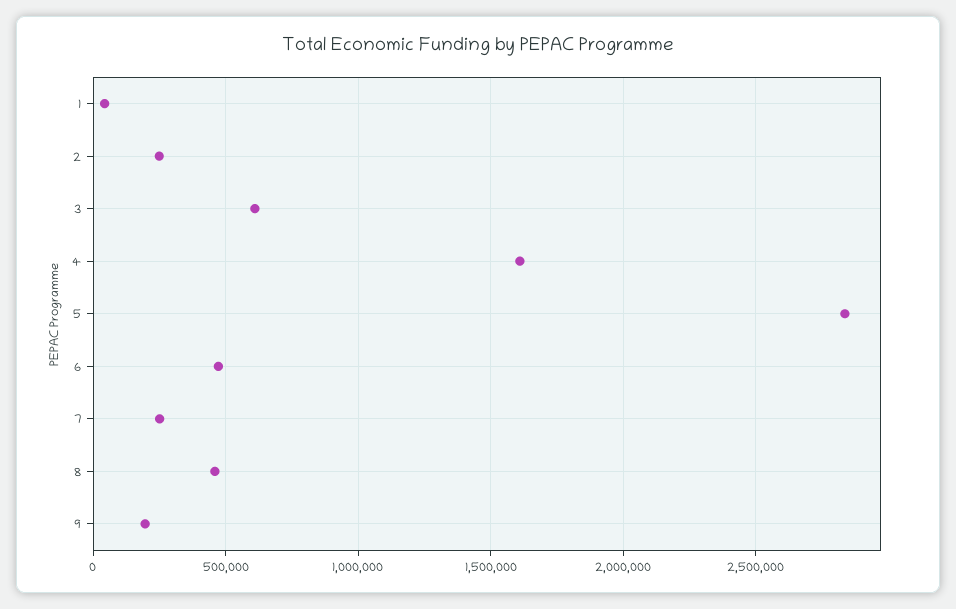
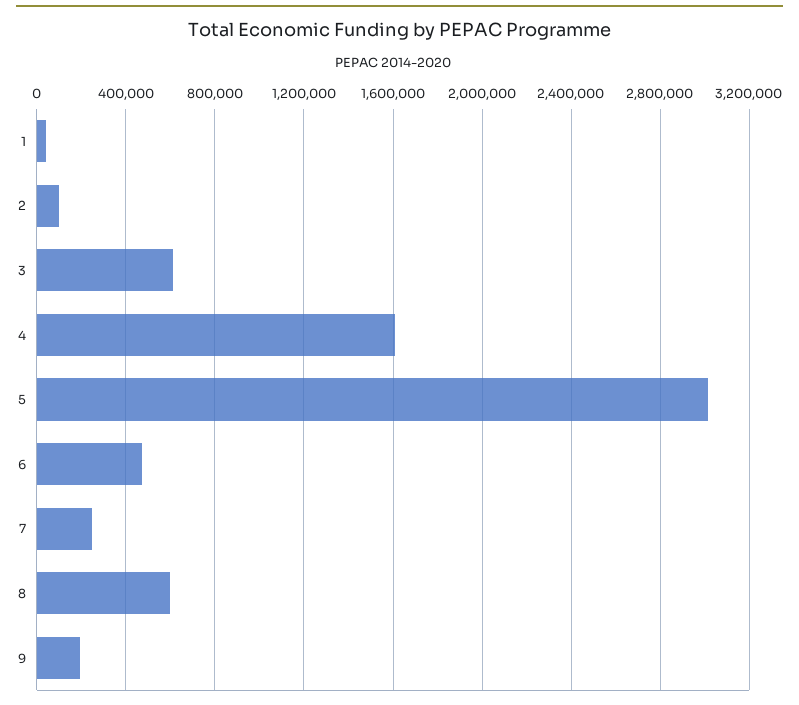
2: 250000 -> 100000
5: 2850000 -> 3000000
8: 450000 -> 600000

